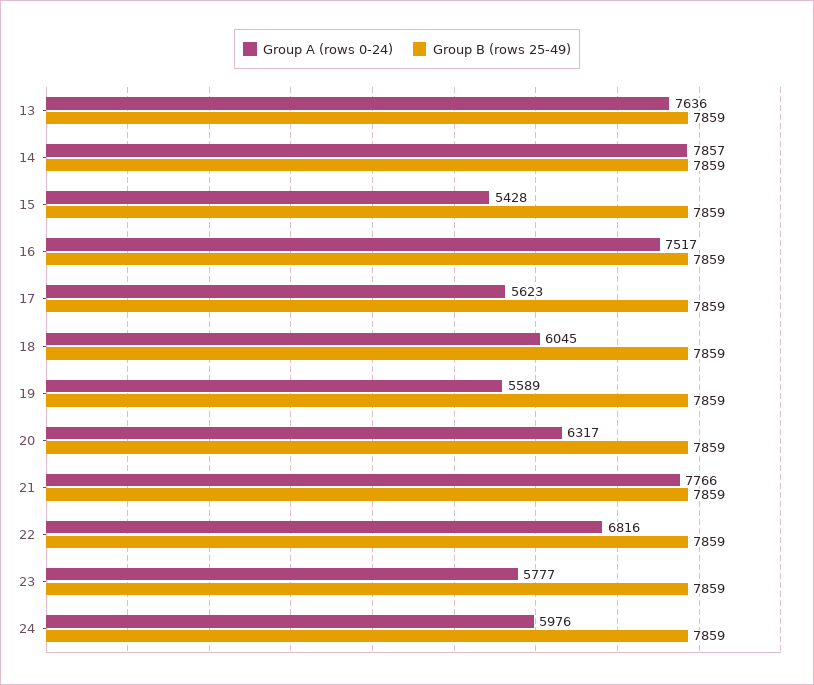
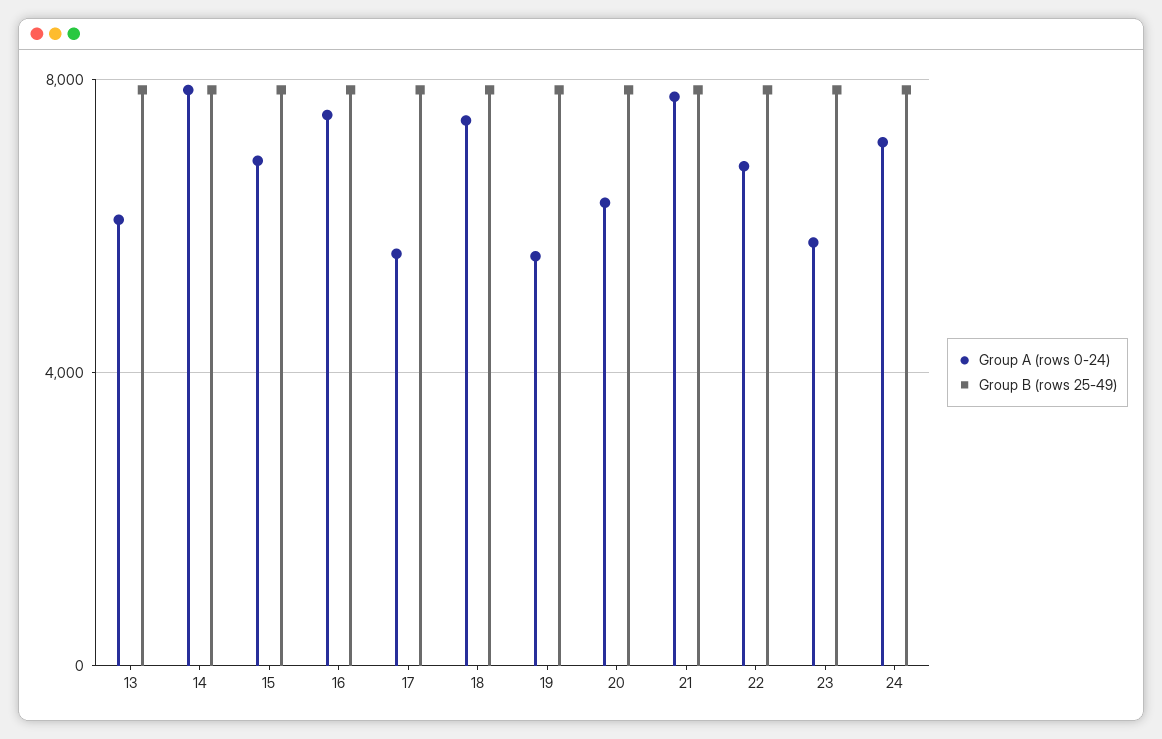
Group A (rows 0-24), 13: 7636 -> 6000
Group A (rows 0-24), 15: 5428 -> 7000
Group A (rows 0-24), 18: 6045 -> 7500
Group A (rows 0-24), 24: 5976 -> 7000

